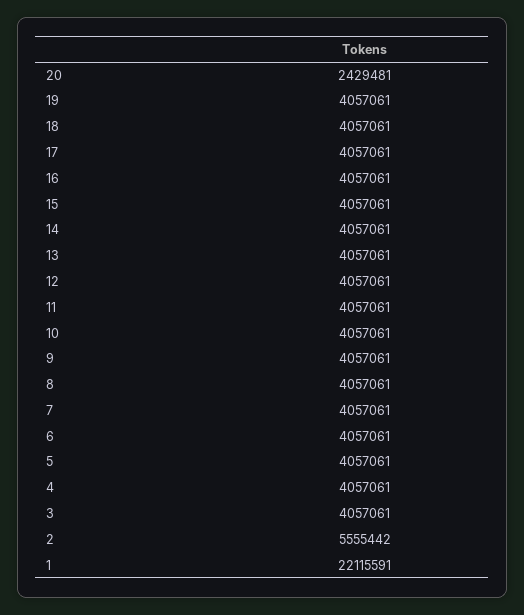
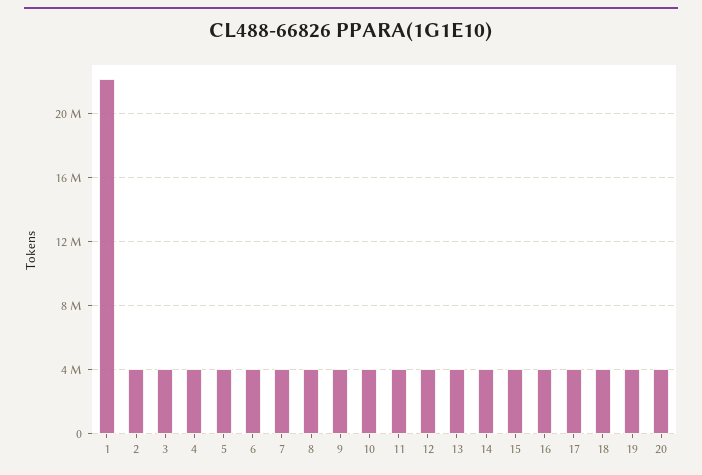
20: 2429481 -> 4000000
2: 5555442 -> 4000000

